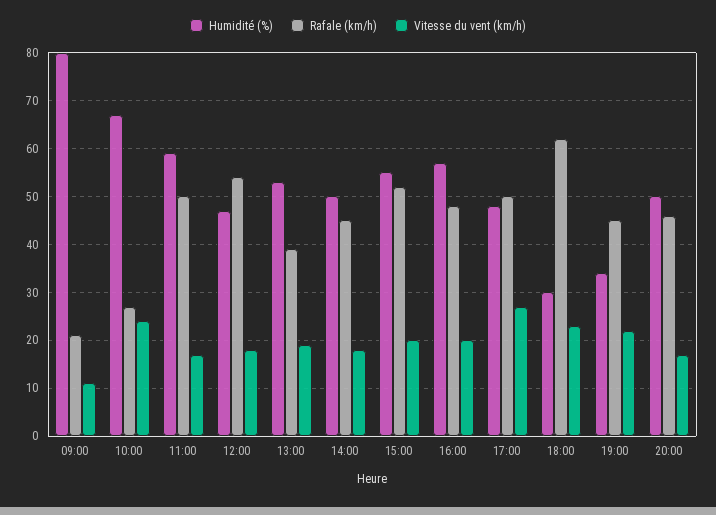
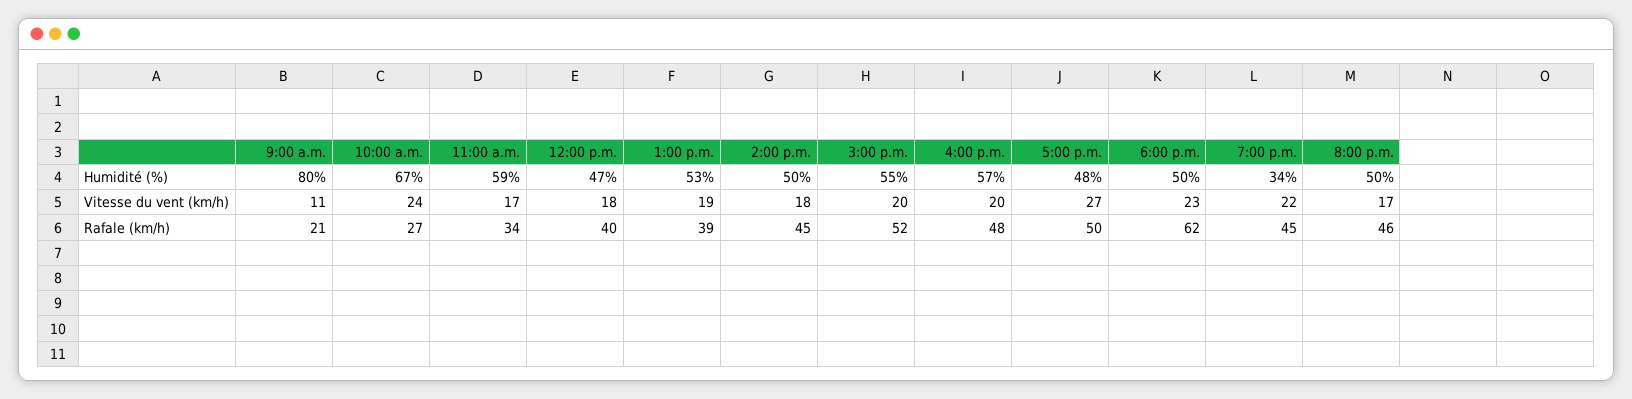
Rafale (km/h), 11:00: 50 -> 34
Rafale (km/h), 12:00: 55 -> 40
Humidité (%), 18:00: 30 -> 50

